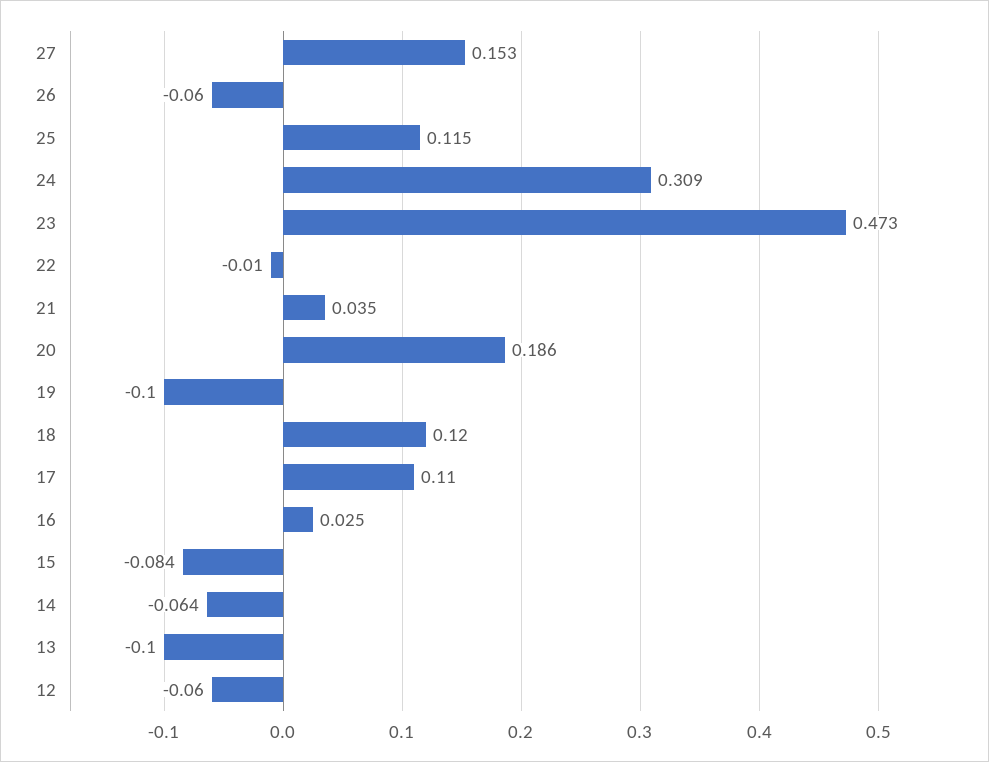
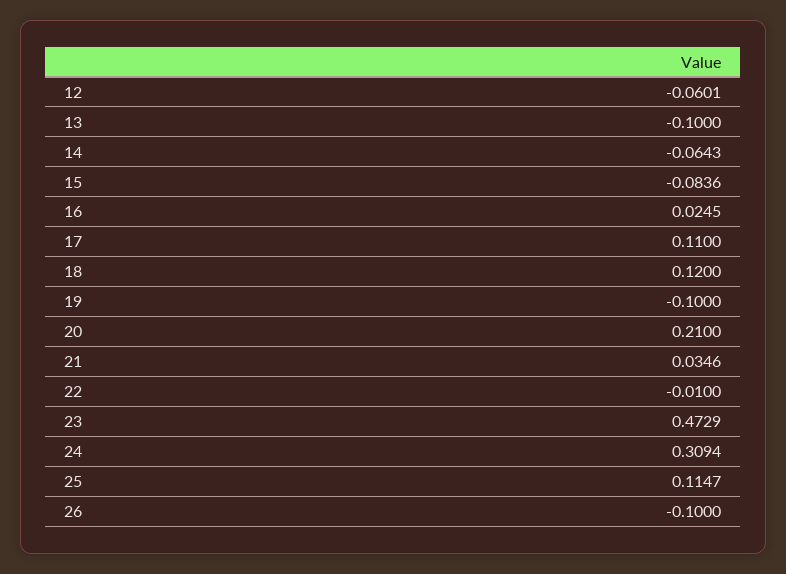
27: 0.153 -> none
26: -0.06 -> -0.1
20: 0.186 -> 0.21

